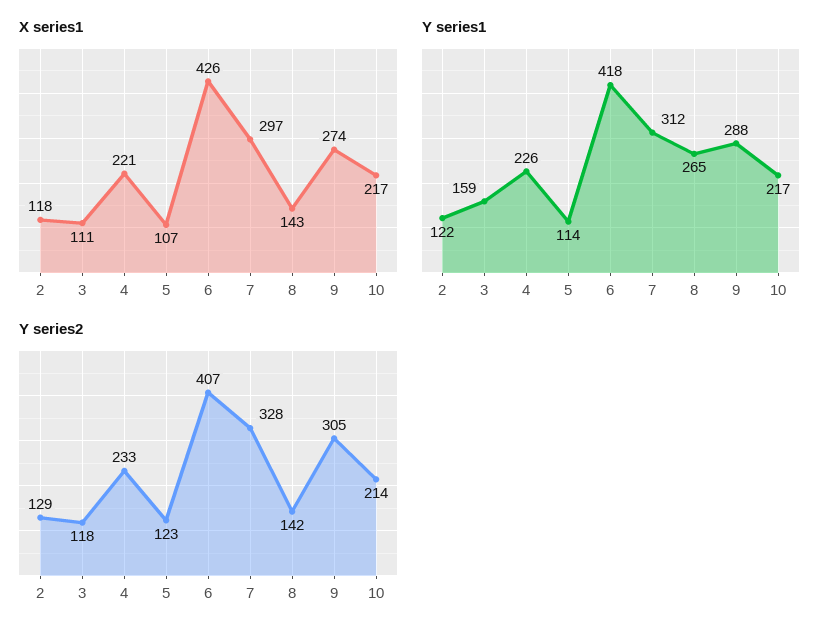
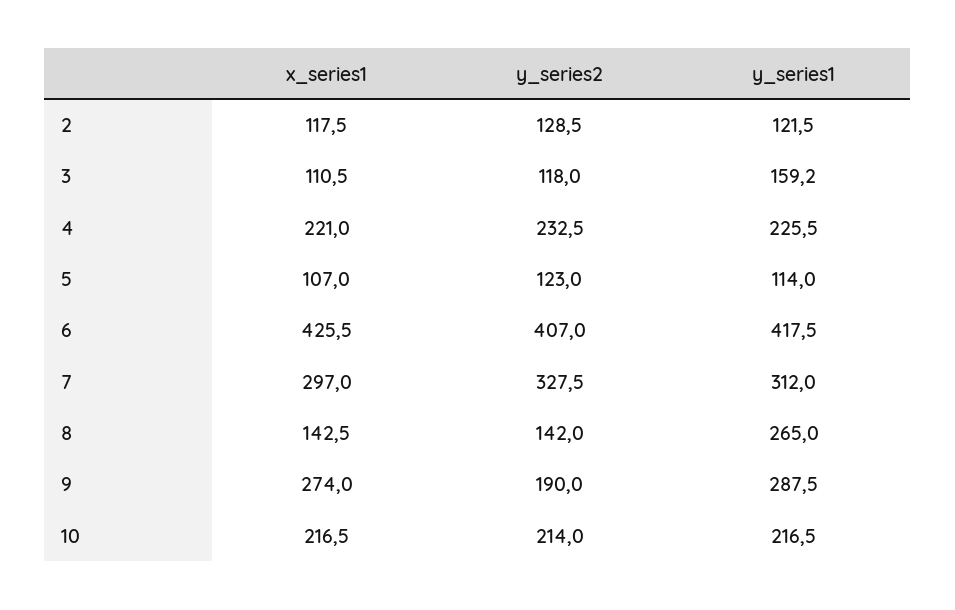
Y series2, 9: 305 -> 190

